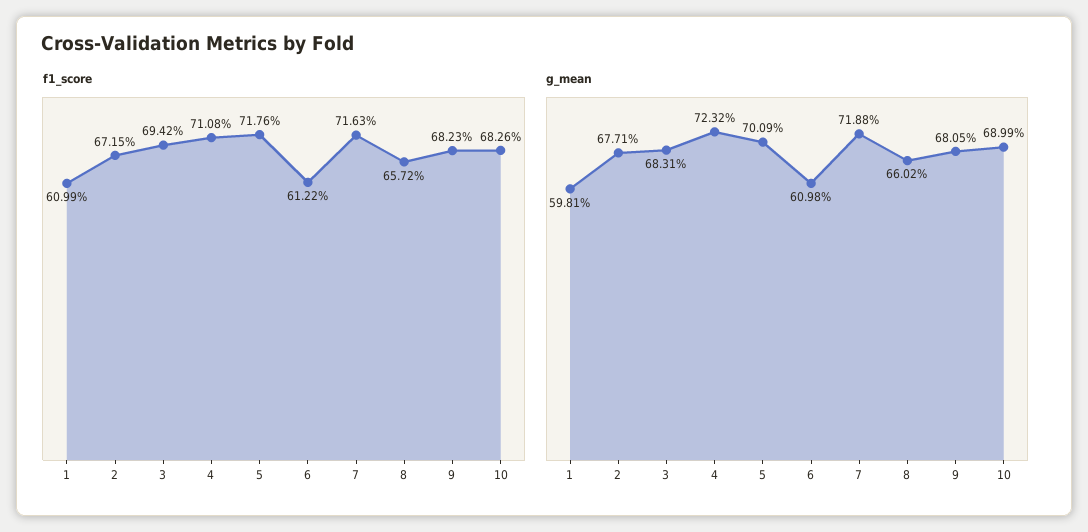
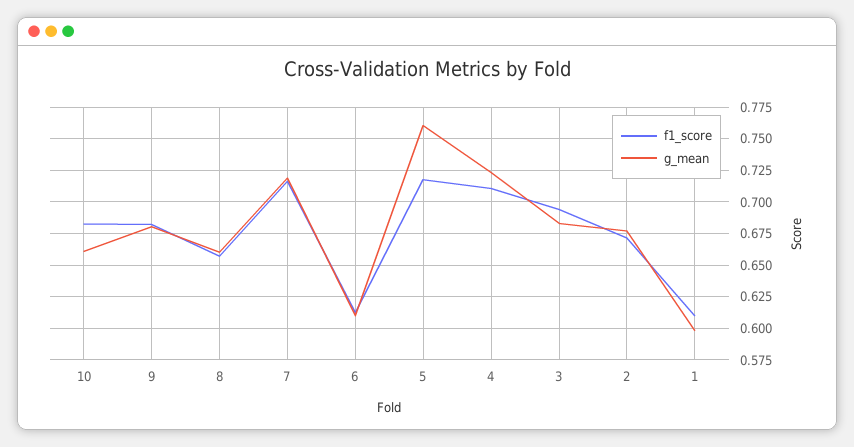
g_mean, 5: 0.7009 -> 0.76
g_mean, 10: 0.6899 -> 0.66

